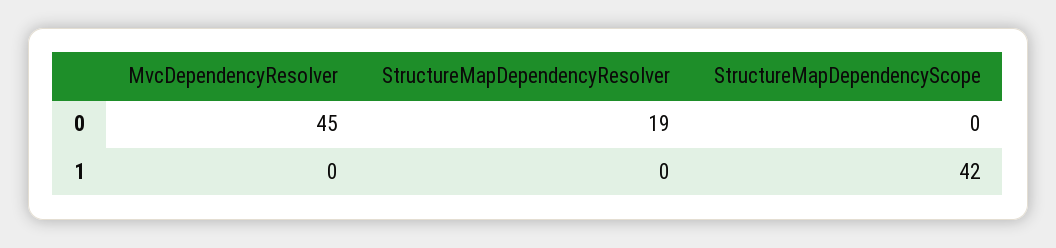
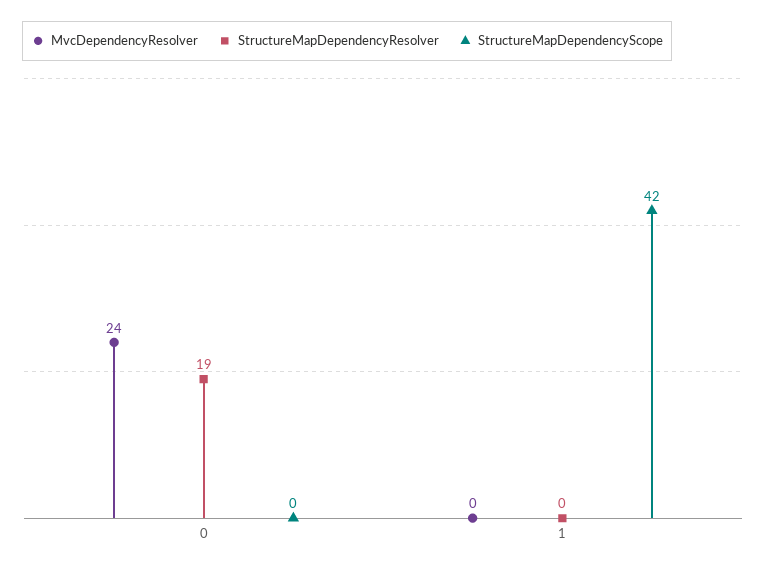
MvcDependencyResolver, 0: 45 -> 24

